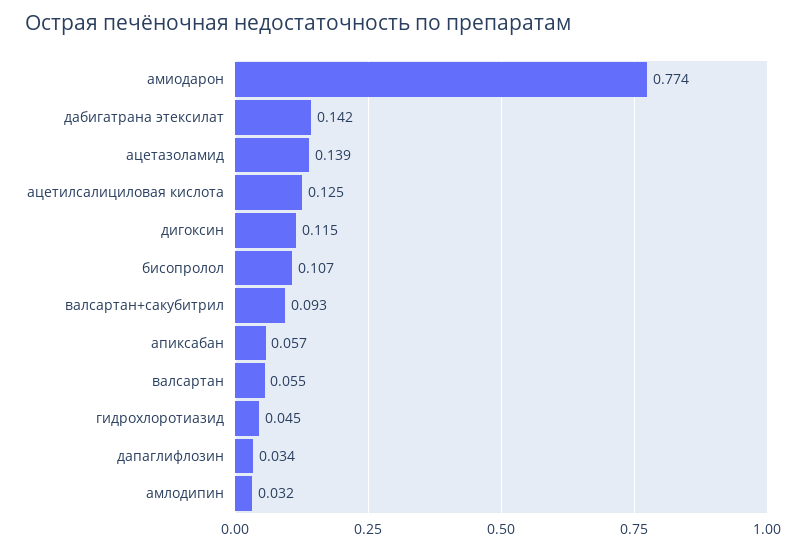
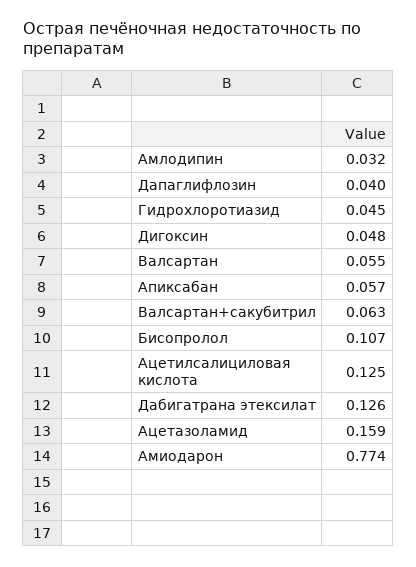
дабигатрана этексилат: 0.142 -> 0.126
ацетазоламид: 0.139 -> 0.159
дигоксин: 0.115 -> 0.048
валсартан+сакубитрил: 0.093 -> 0.063
дапаглифлозин: 0.034 -> 0.04

